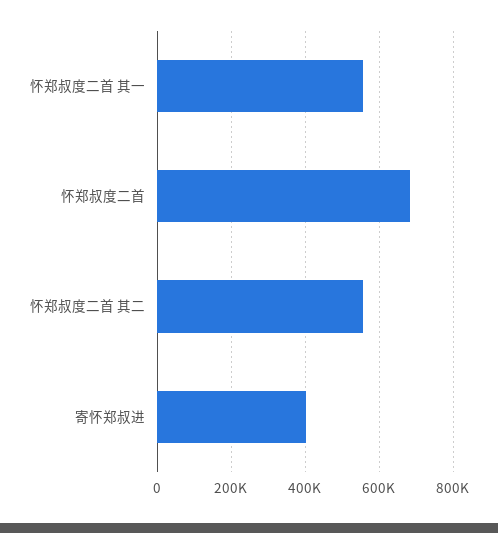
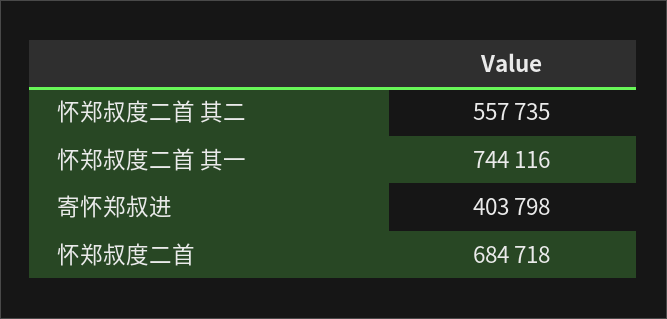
怀郑叔度二首 其一: 560000 -> 744116

